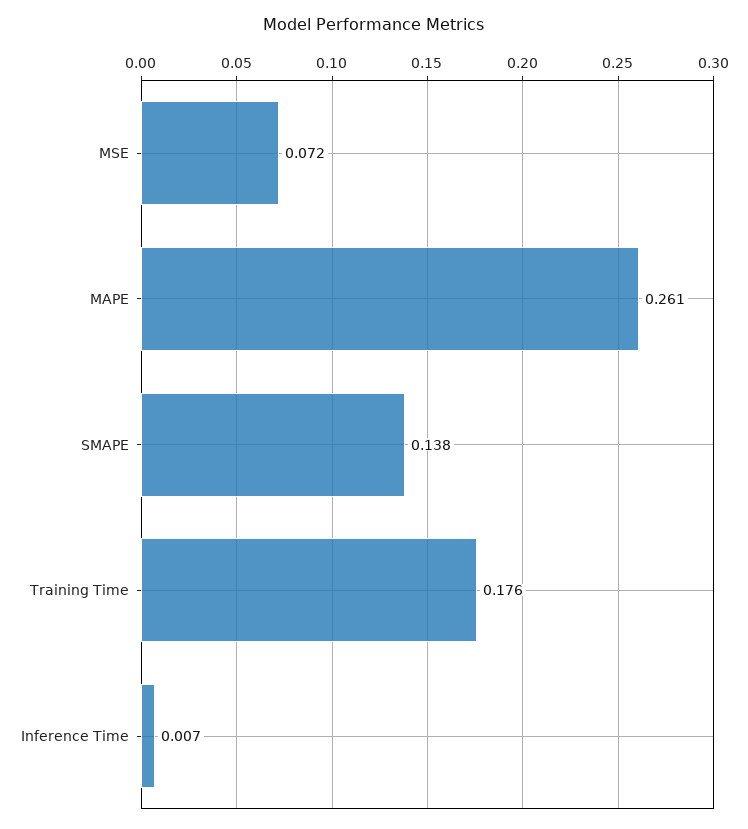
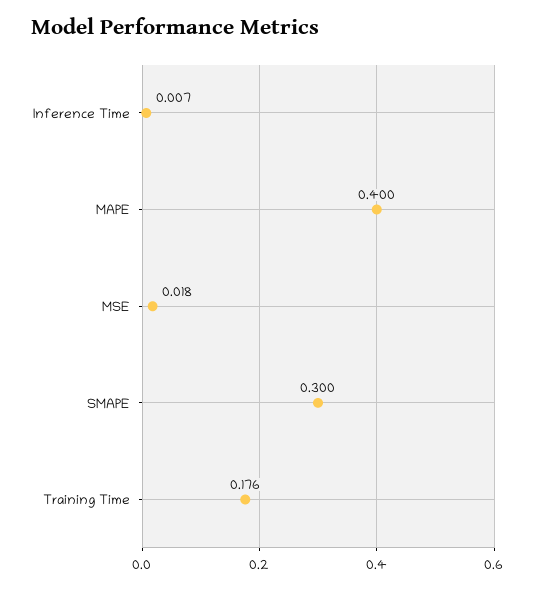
MSE: 0.072 -> 0.018
MAPE: 0.261 -> 0.4
SMAPE: 0.138 -> 0.3

